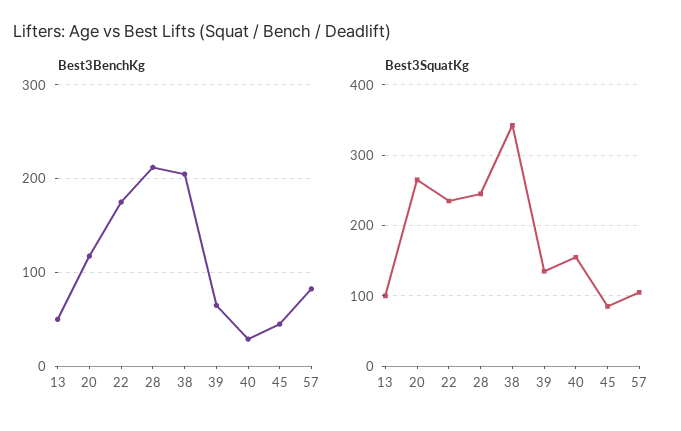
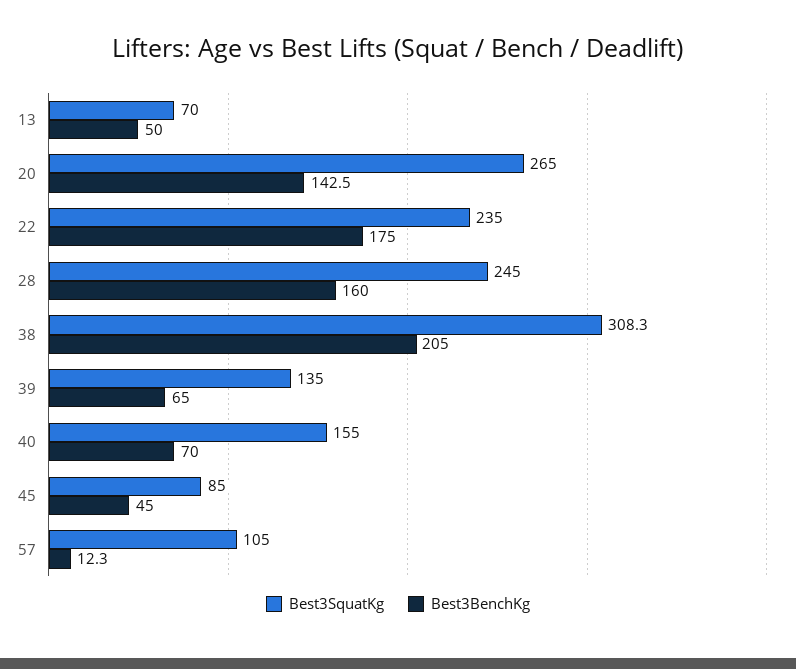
Best3BenchKg, 20: 120 -> 142.5
Best3BenchKg, 28: 210 -> 160
Best3BenchKg, 40: 30 -> 70
Best3BenchKg, 57: 80 -> 12.3
Best3SquatKg, 13: 100 -> 70
Best3SquatKg, 38: 340 -> 308.3

